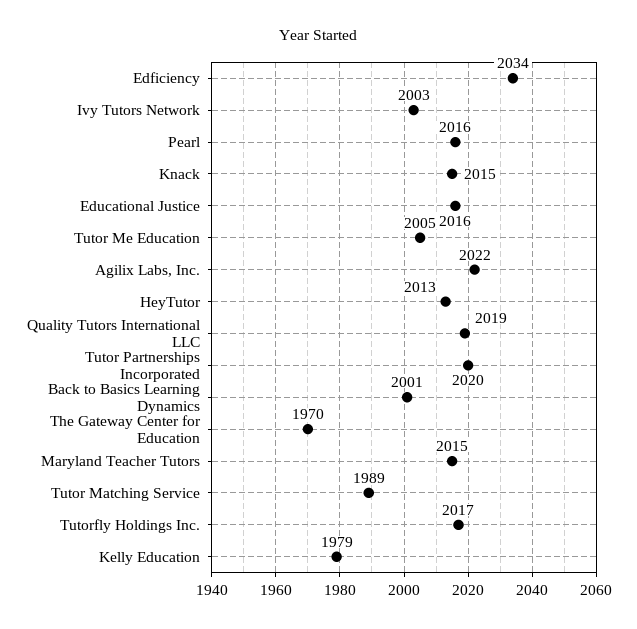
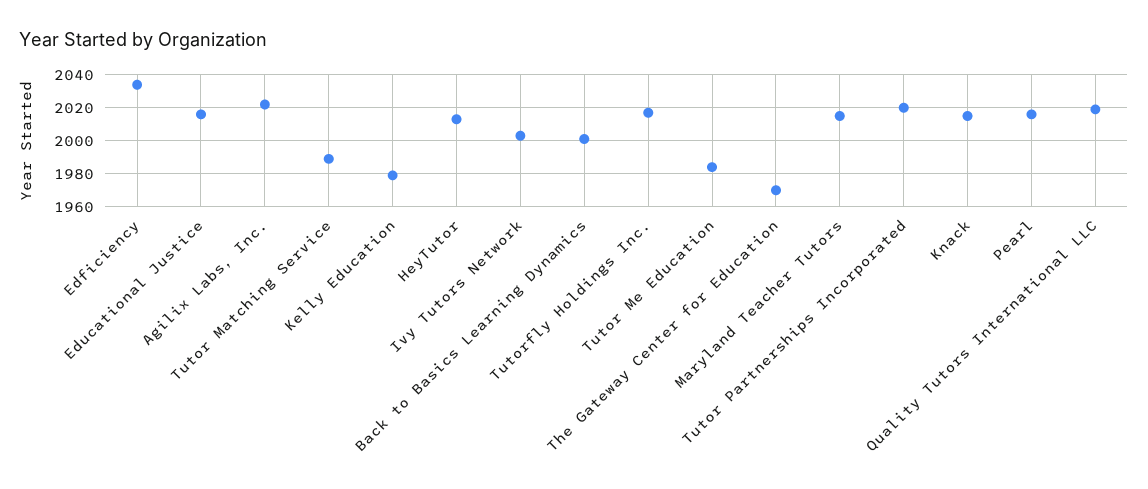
Tutor Me Education: 2005 -> 1985

